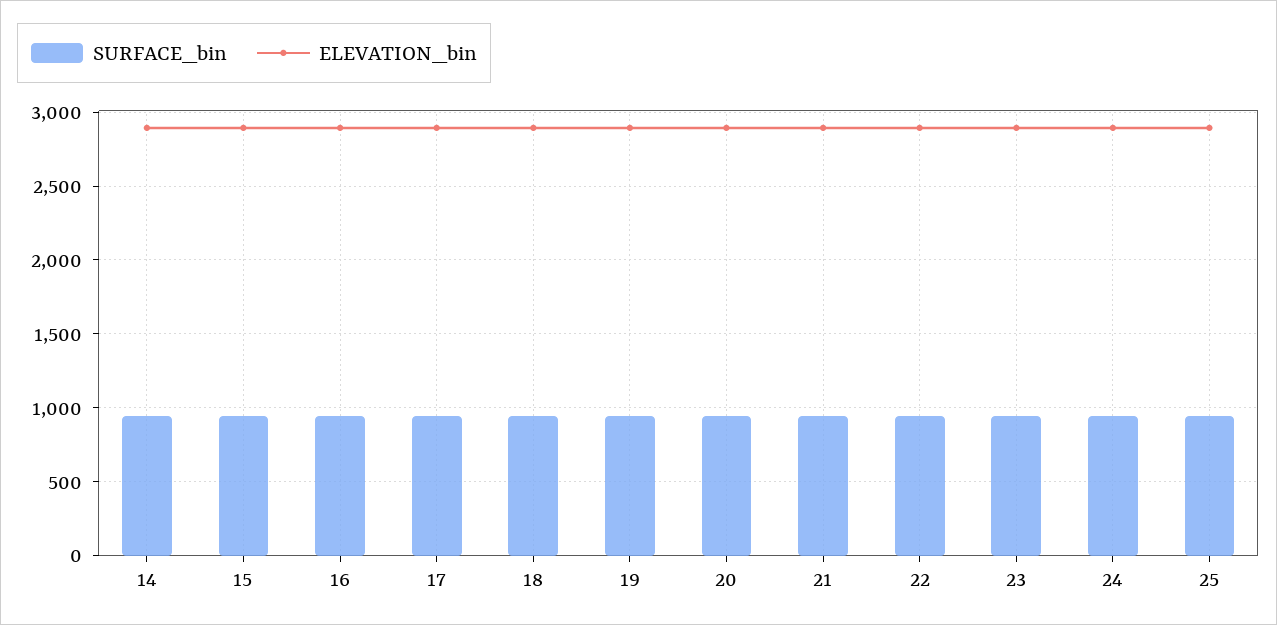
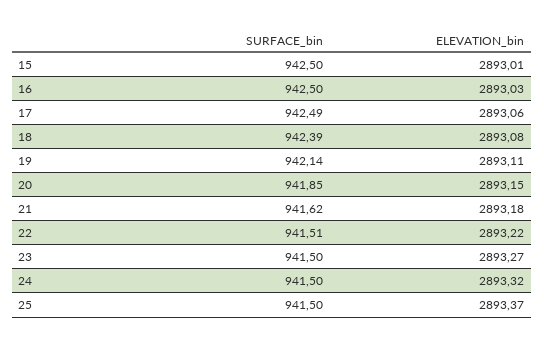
SURFACE_bin, 14: 950 -> none
ELEVATION_bin, 14: 2900 -> none

